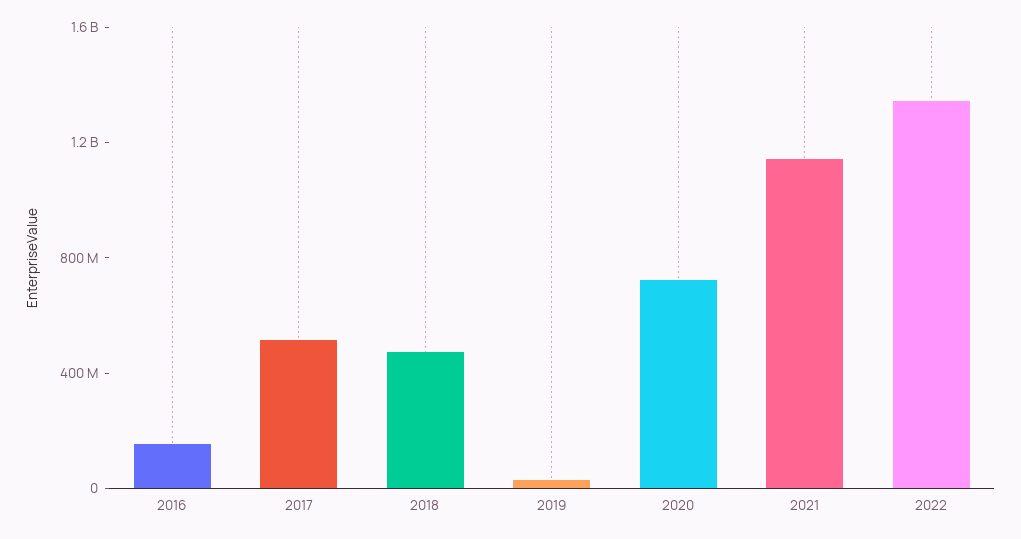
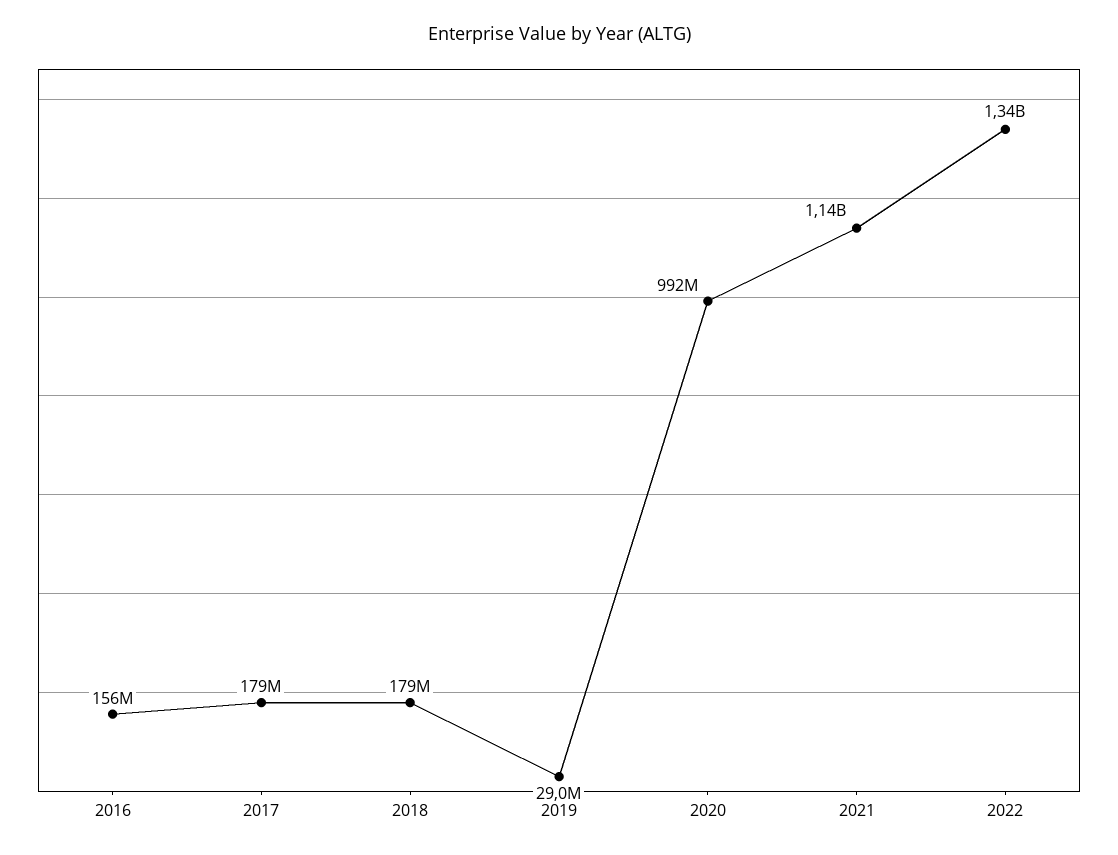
2017: 500000000 -> 179000000
2018: 500000000 -> 179000000
2020: 700000000 -> 992000000

